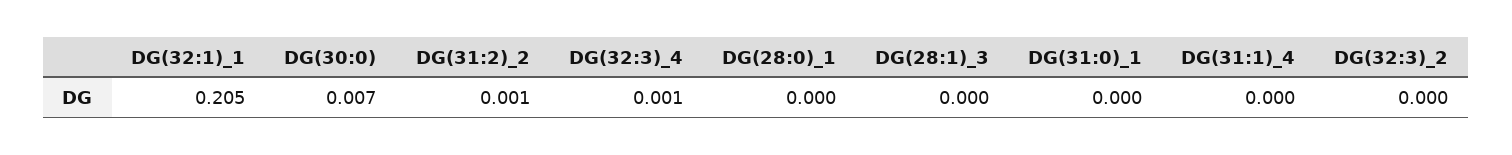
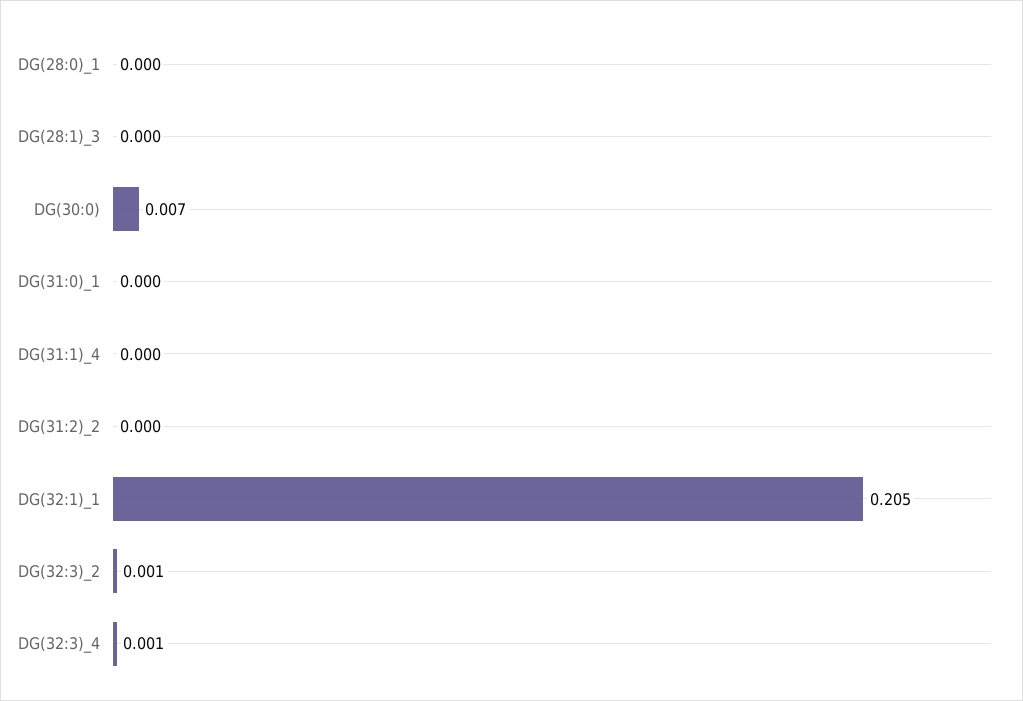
DG(31:2)_2: 0.001 -> 0
DG(32:3)_2: 0 -> 0.001

